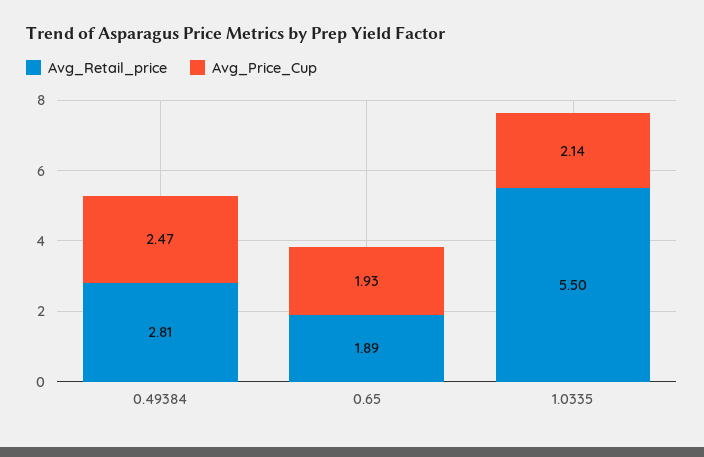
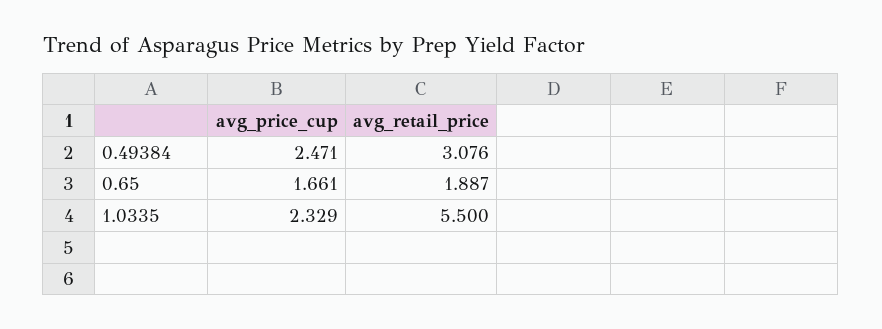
Avg_Retail_price, 0.49384: 2.81 -> 3.076
Avg_Price_Cup, 0.65: 1.93 -> 1.661
Avg_Price_Cup, 1.0335: 2.14 -> 2.329

